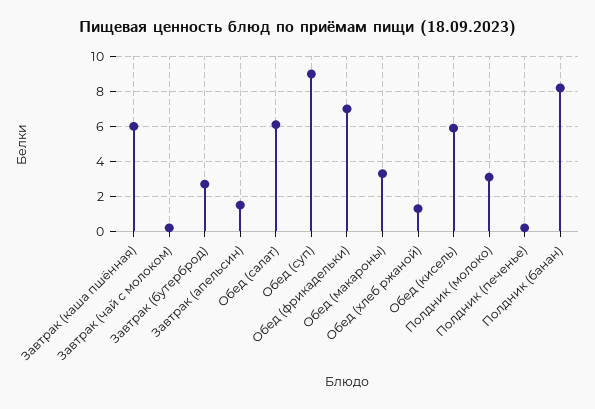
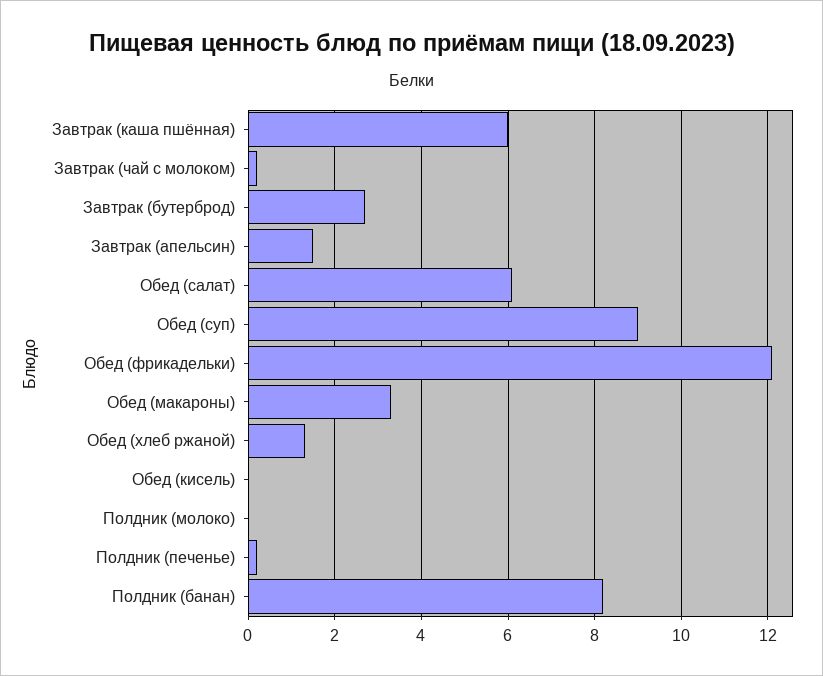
Обед (фрикадельки): 7 -> 12
Обед (кисель): 6 -> 0
Полдник (молоко): 3 -> 0

